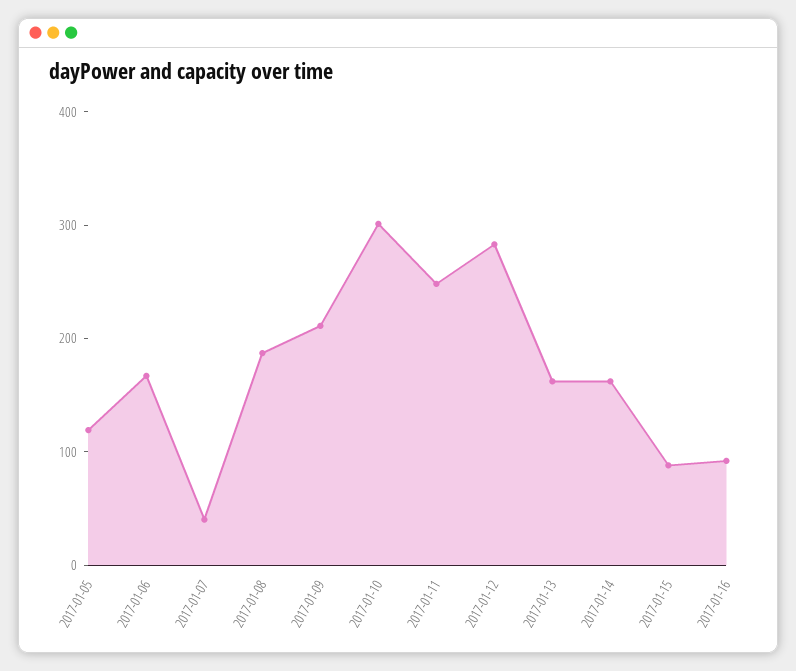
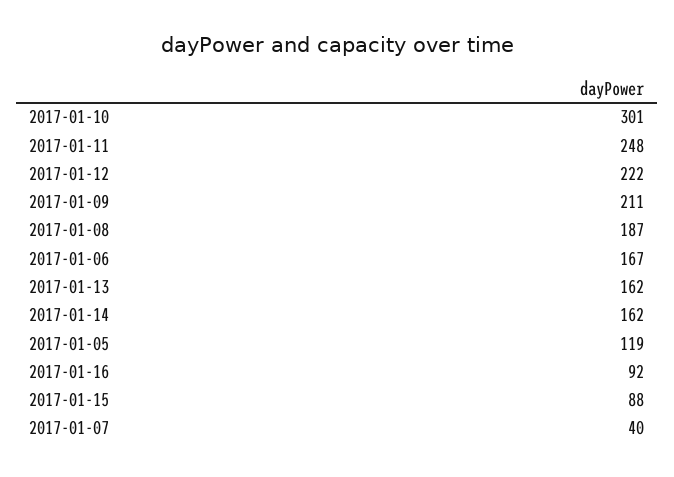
2017-01-12: 280 -> 222

